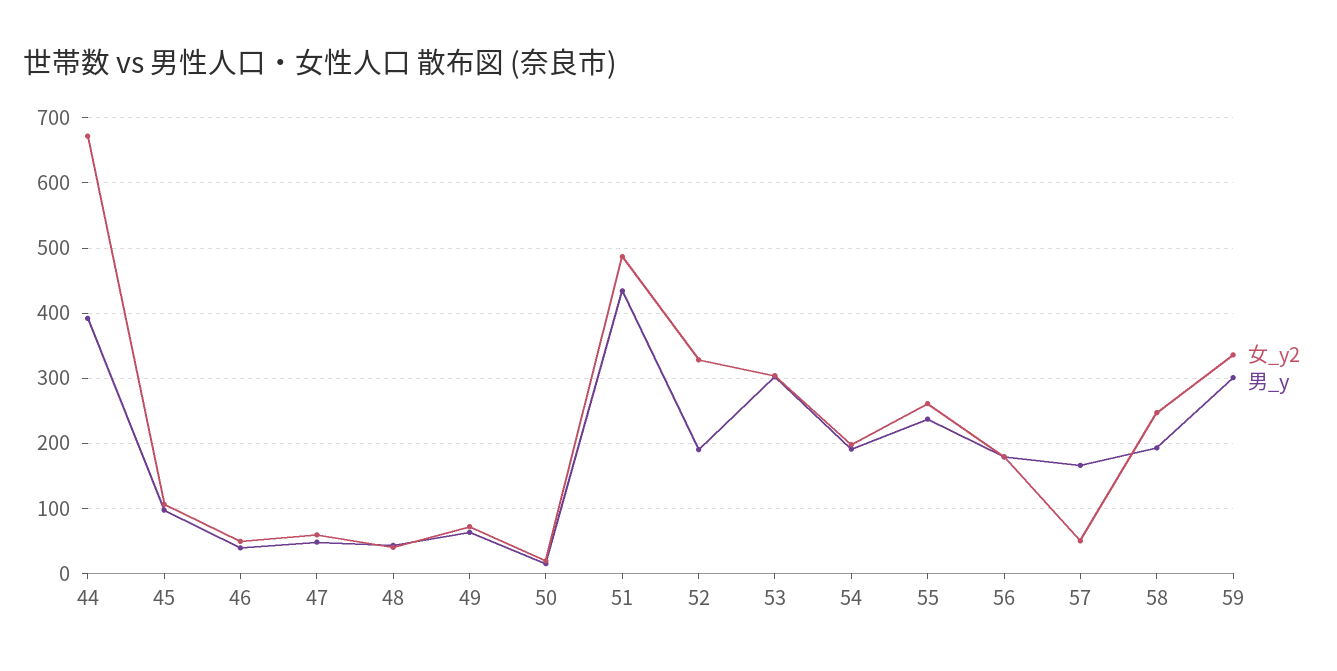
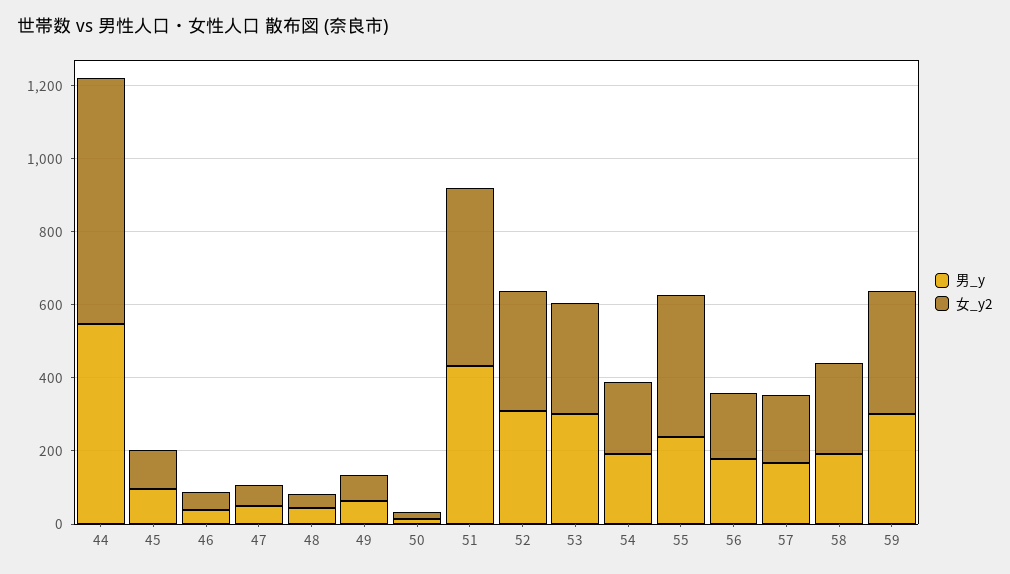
男_y, 44: 390 -> 550
男_y, 52: 190 -> 300
女_y2, 55: 260 -> 400
女_y2, 57: 50 -> 200

